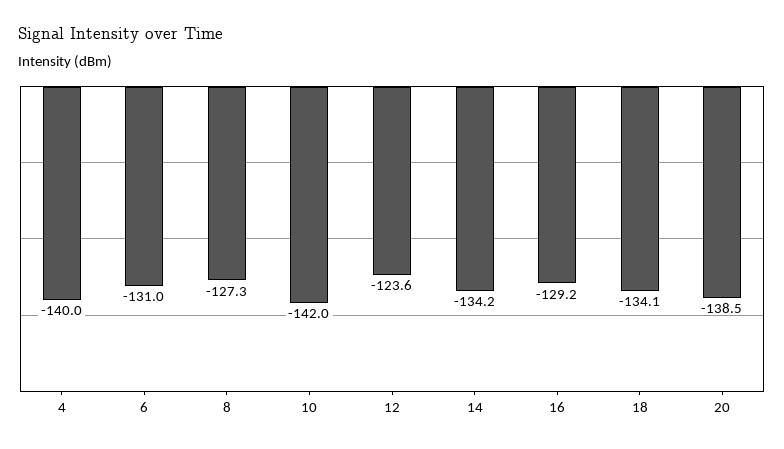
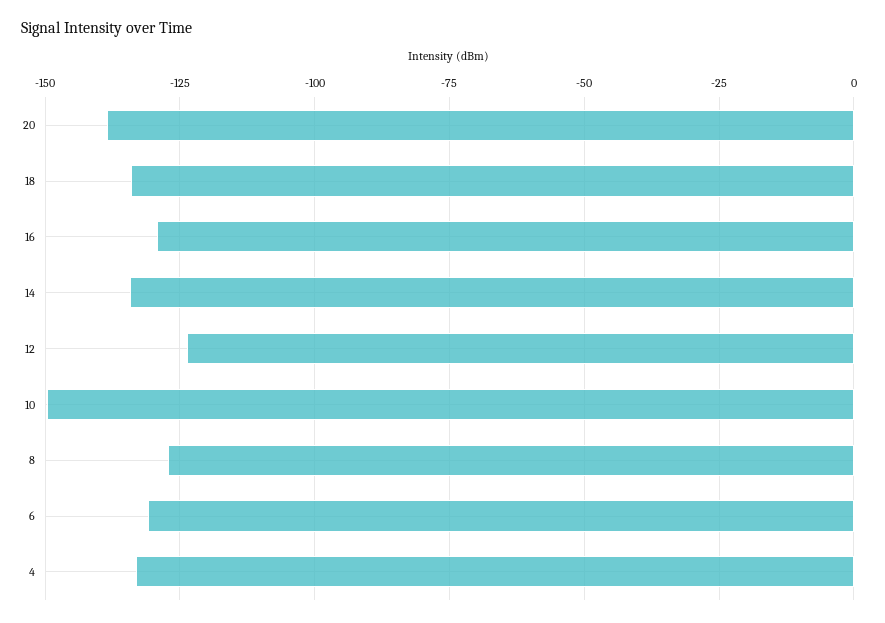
4: -140 -> -132.5
10: -142 -> -150

